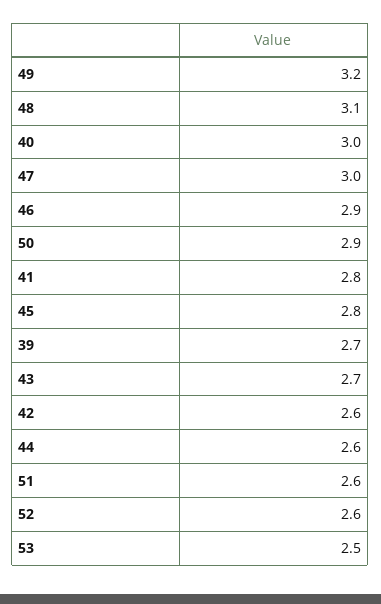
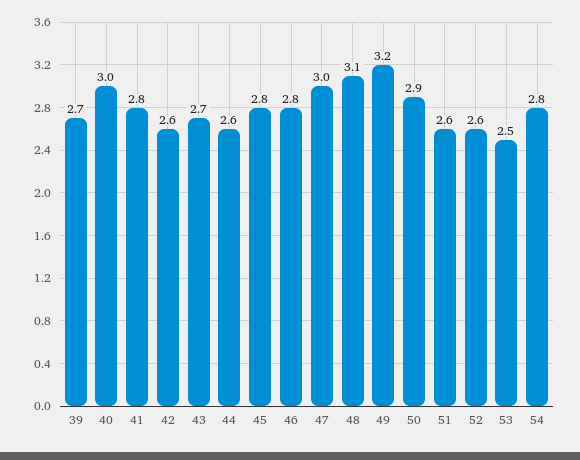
46: 2.9 -> 2.8
54: none -> 2.8

